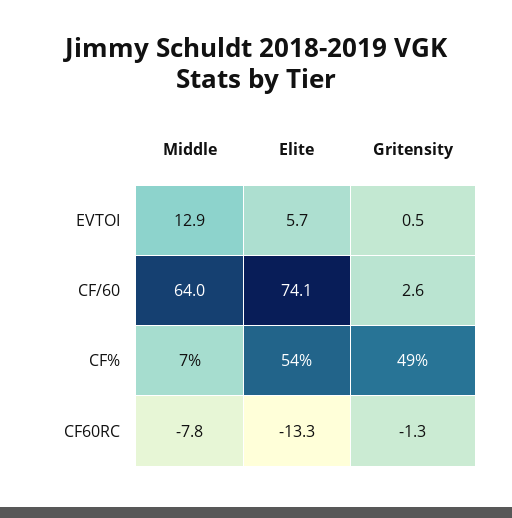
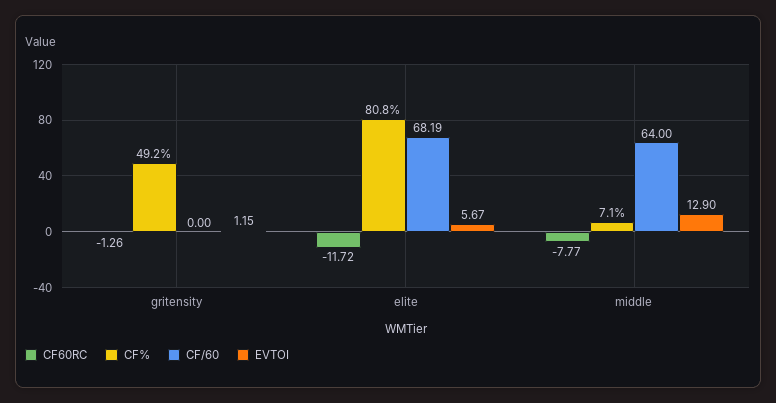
EVTOI, Gritensity: 0.5 -> 1.15
CF/60, Elite: 74.1 -> 68.19
CF/60, Gritensity: 2.6 -> 0
CF%, Elite: 54 -> 80.8
CF60RC, Elite: -13.3 -> -11.72

